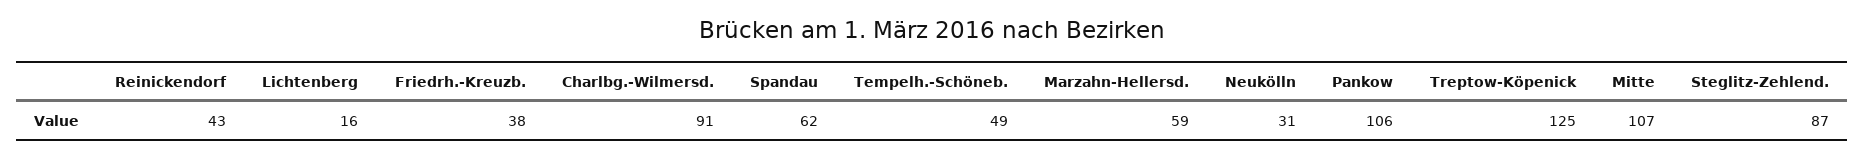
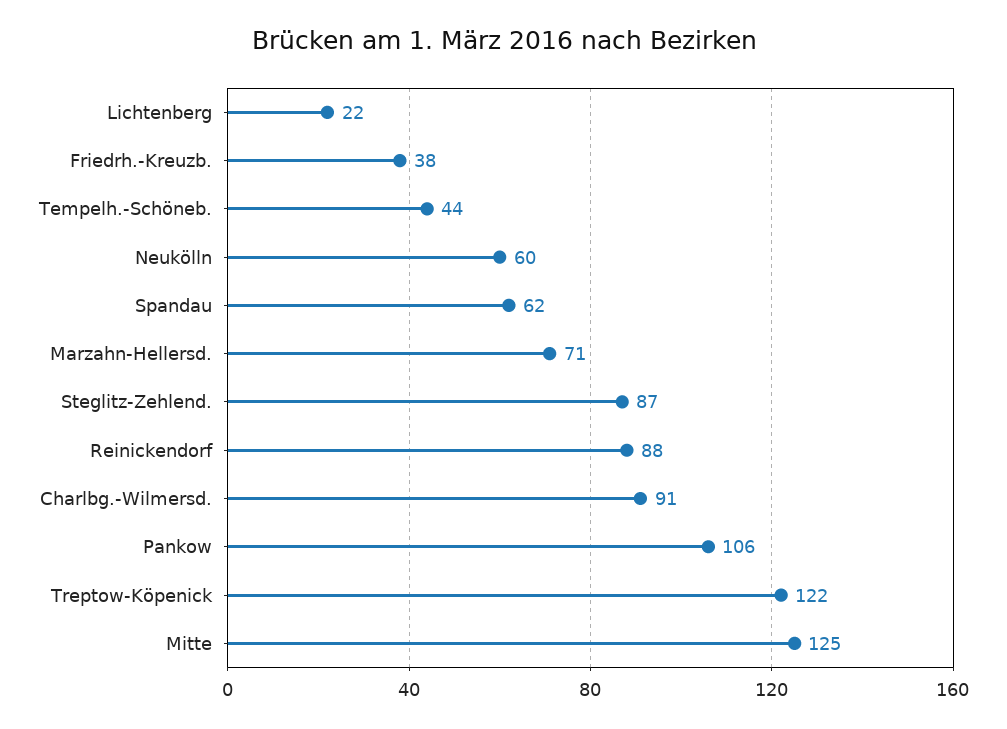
Reinickendorf: 43 -> 88
Lichtenberg: 16 -> 22
Tempelh.-Schöneb.: 49 -> 44
Marzahn-Hellersd.: 59 -> 71
Neukölln: 31 -> 60
Treptow-Köpenick: 125 -> 122
Mitte: 107 -> 125

